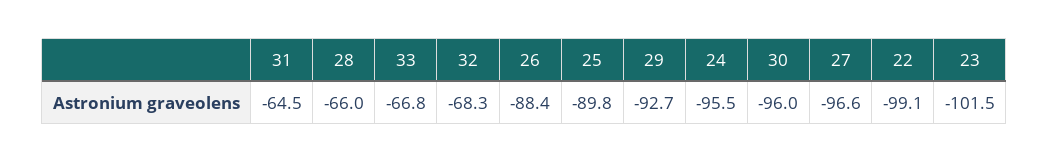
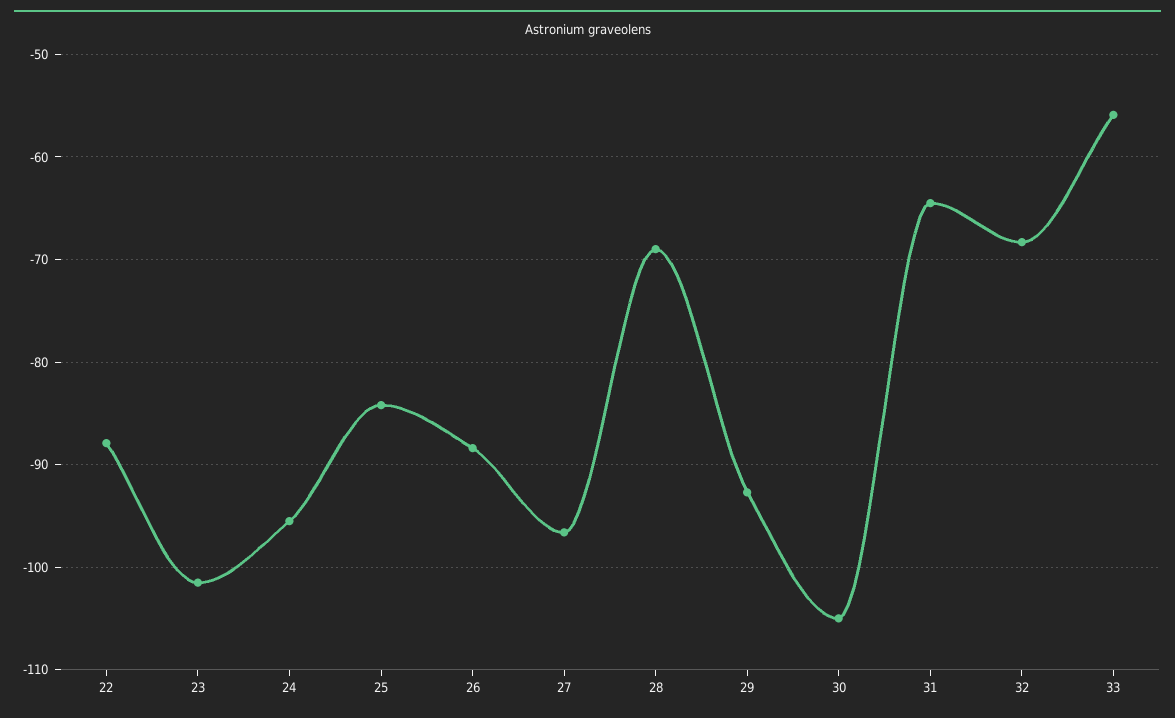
28: -66 -> -69
33: -66.8 -> -56
25: -89.8 -> -84
30: -96 -> -105
22: -99.1 -> -88

